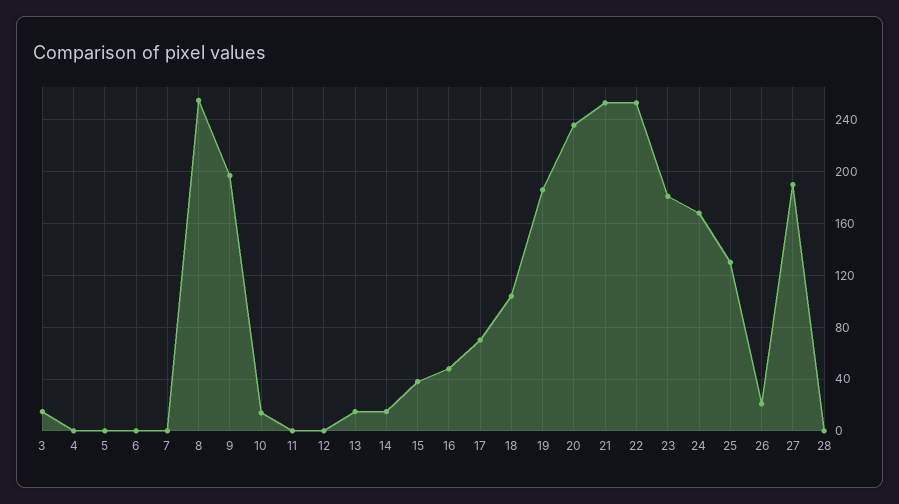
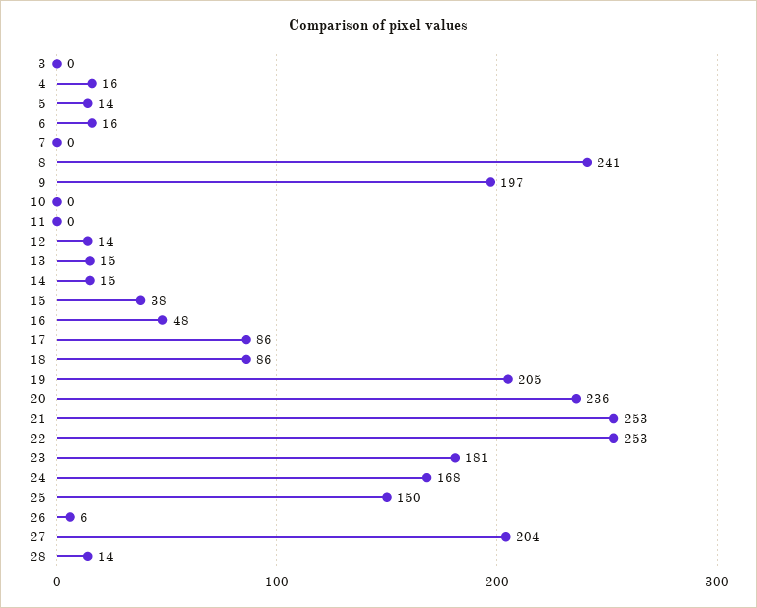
3: 15 -> 0
4: 0 -> 16
5: 0 -> 14
6: 0 -> 16
8: 255 -> 241
10: 15 -> 0
12: 0 -> 14
17: 70 -> 86
18: 105 -> 86
19: 185 -> 205
25: 130 -> 150
26: 20 -> 6
27: 190 -> 204
28: 0 -> 14

